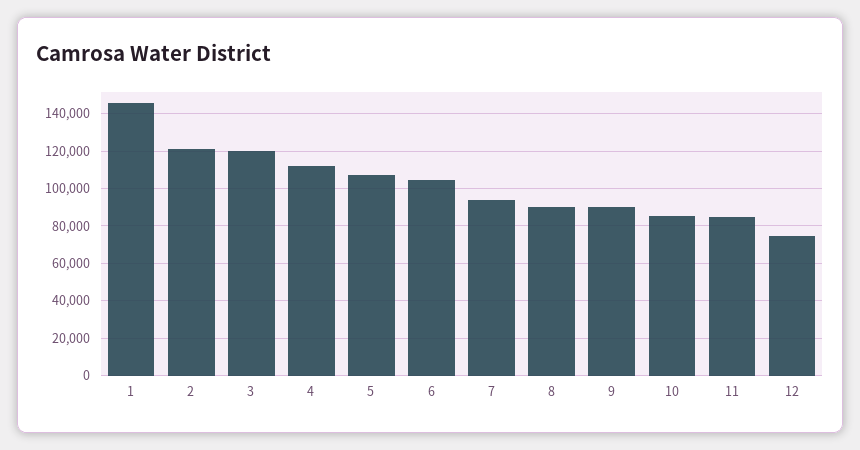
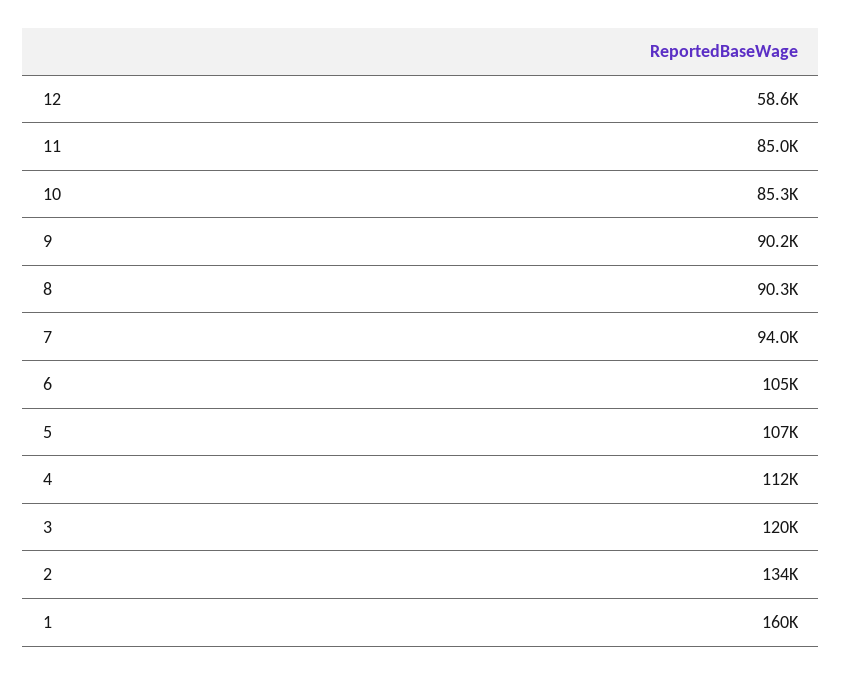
1: 145000 -> 160000
2: 120000 -> 134000
12: 75000 -> 58600

